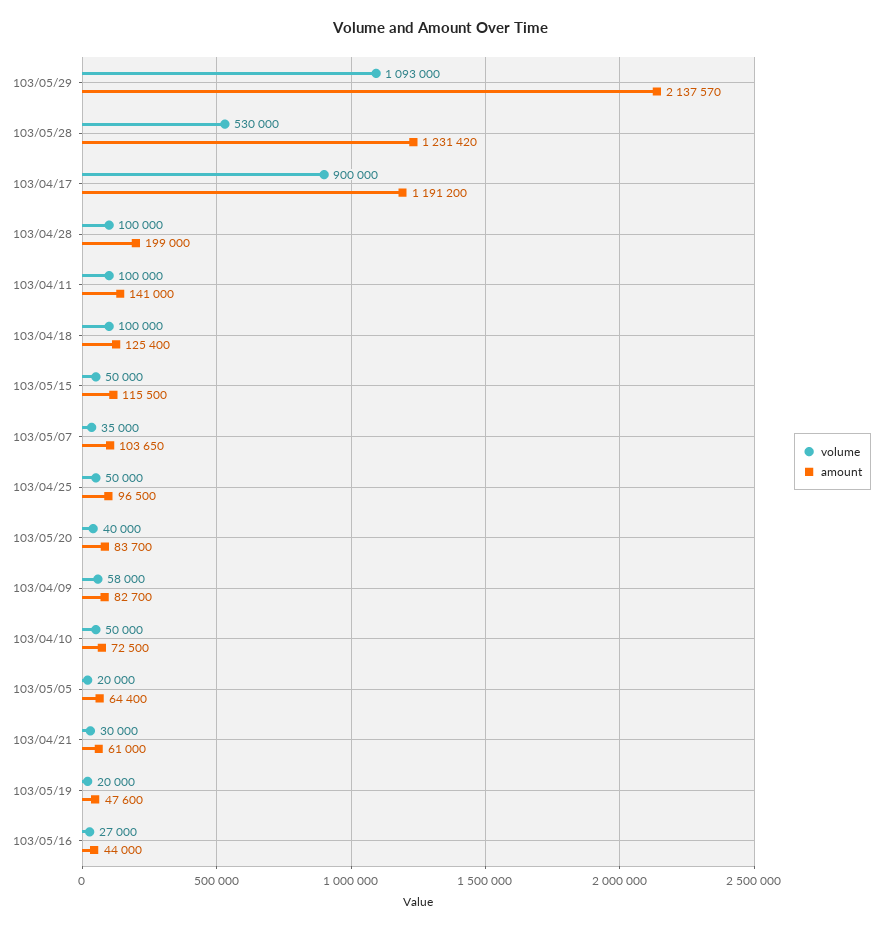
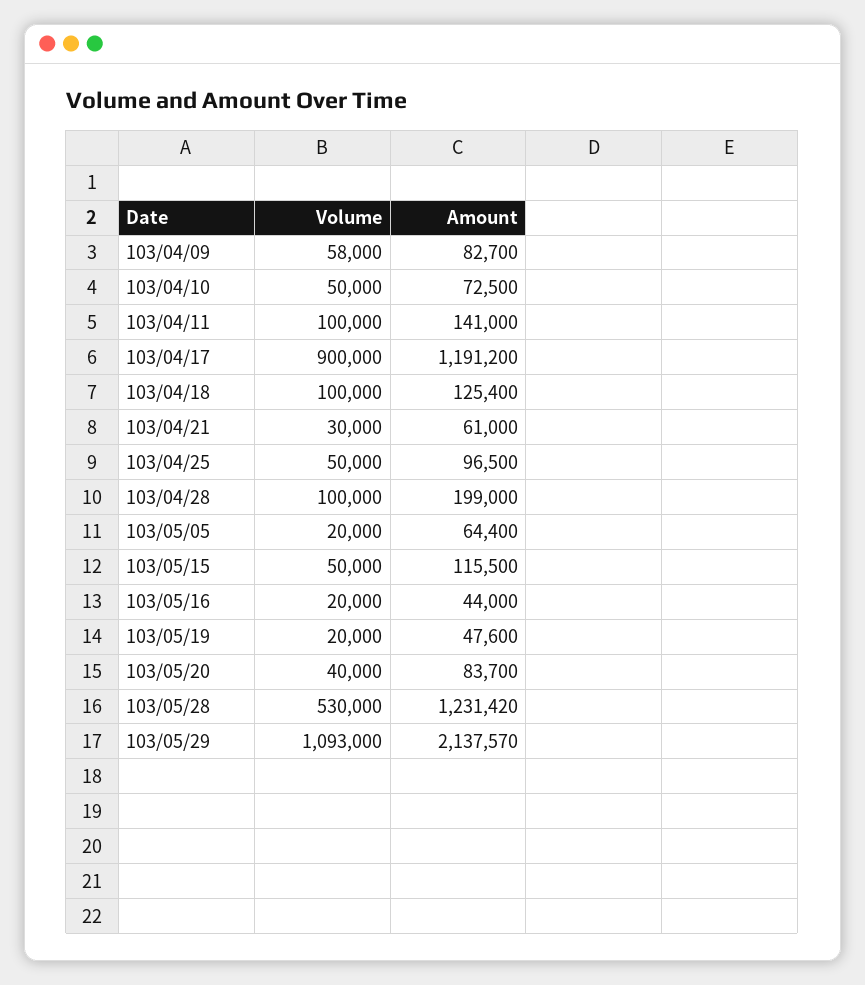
volume, 103/05/07: 35000 -> none
amount, 103/05/07: 103650 -> none
volume, 103/05/16: 27000 -> 20000

